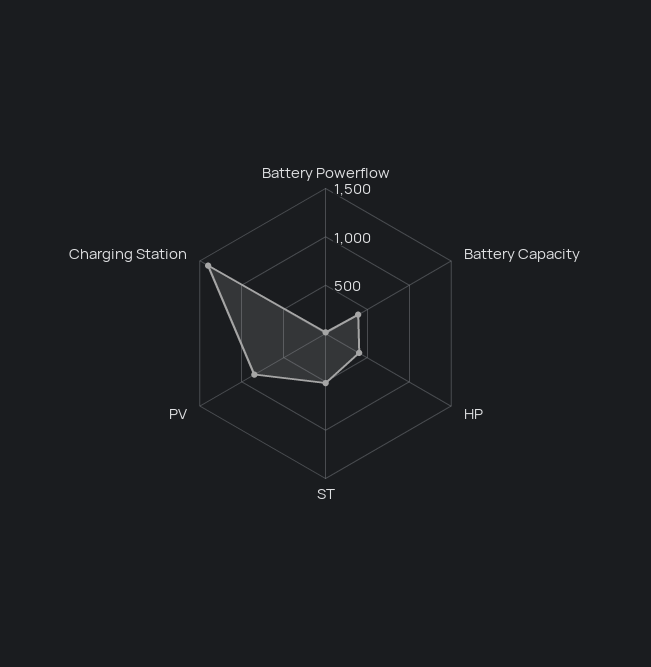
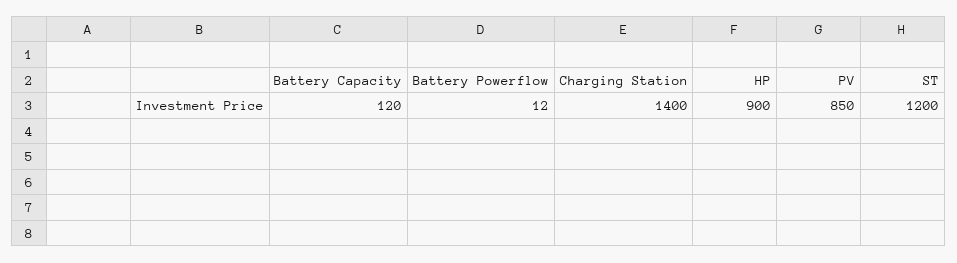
Battery Capacity: 400 -> 120
HP: 400 -> 900
ST: 500 -> 1200

